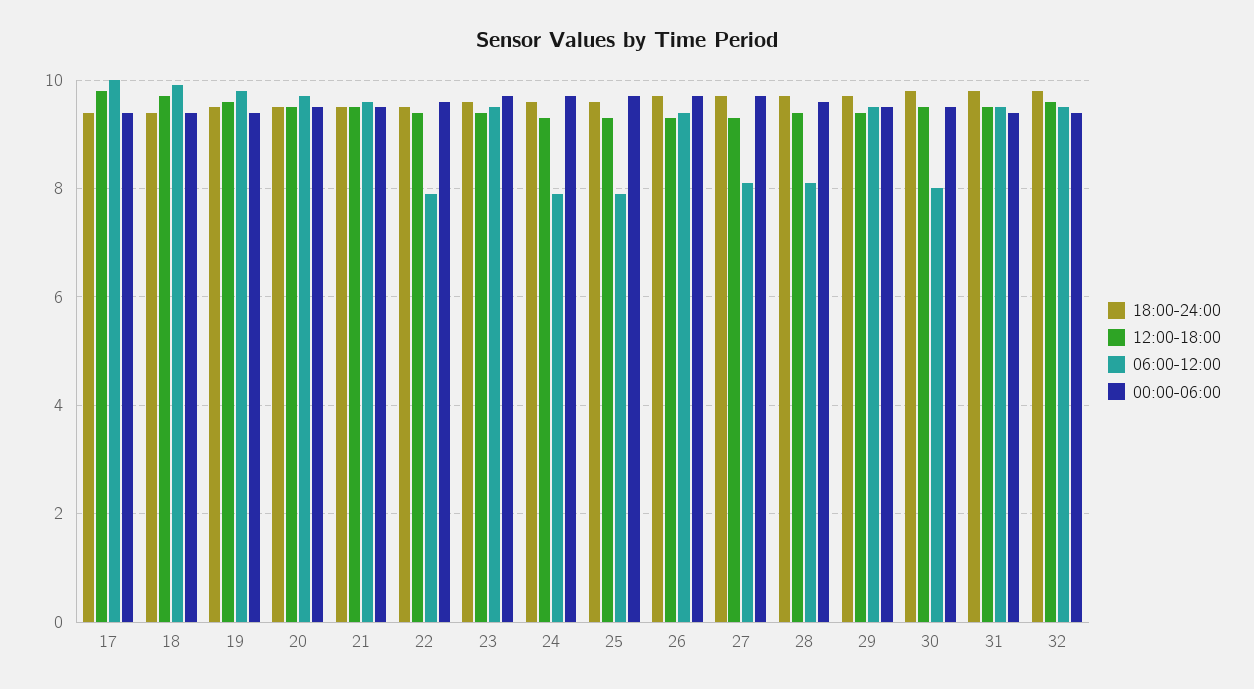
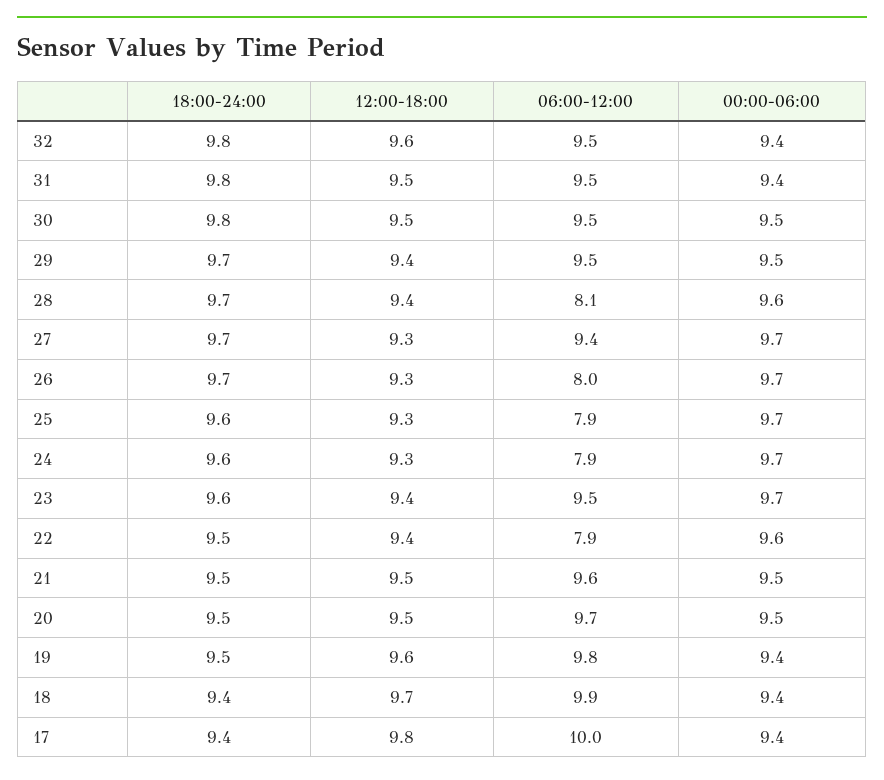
06:00-12:00, 26: 9.5 -> 8
06:00-12:00, 27: 8 -> 9.4
06:00-12:00, 30: 8 -> 9.5

